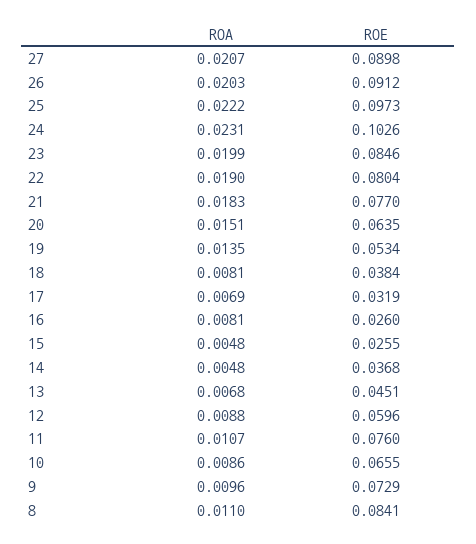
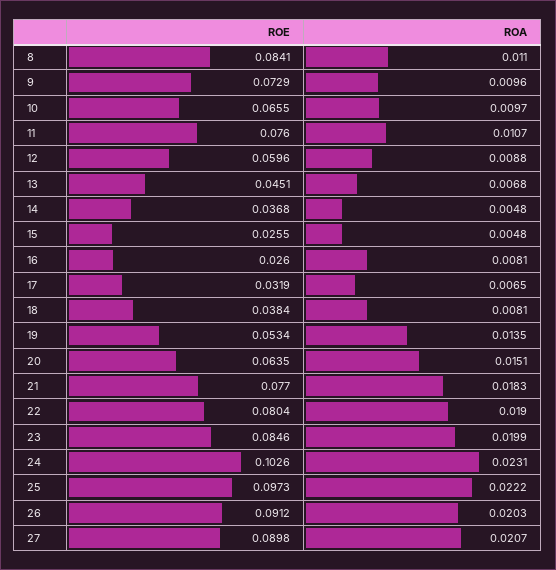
ROA, 17: 0.0069 -> 0.0065
ROA, 10: 0.0086 -> 0.0097

